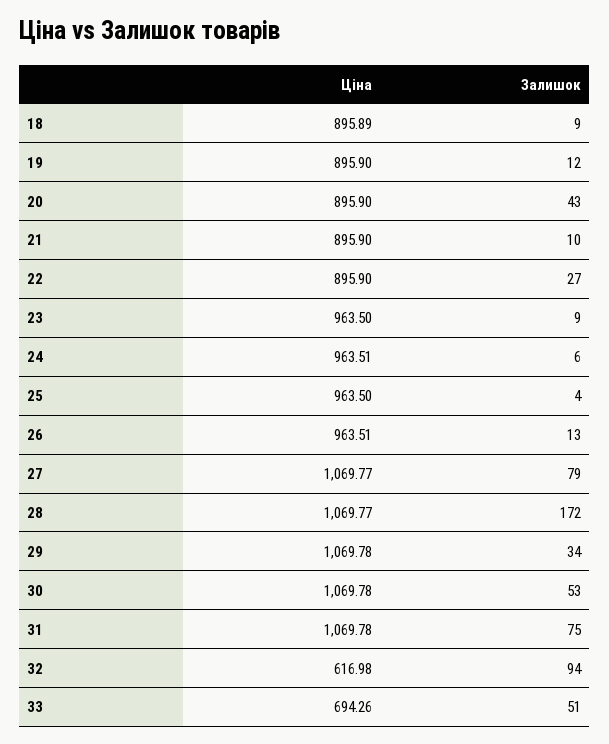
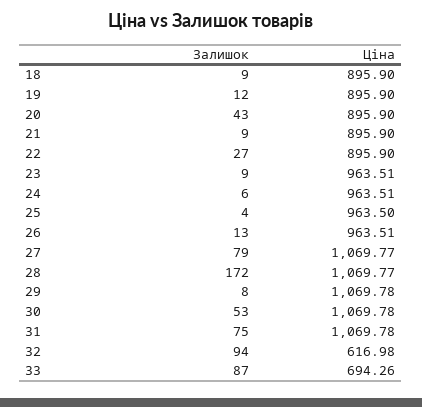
Ціна, 18: 895.89 -> 895.9
Залишок, 21: 10 -> 9
Ціна, 23: 963.5 -> 963.51
Залишок, 29: 34 -> 8
Залишок, 33: 51 -> 87

